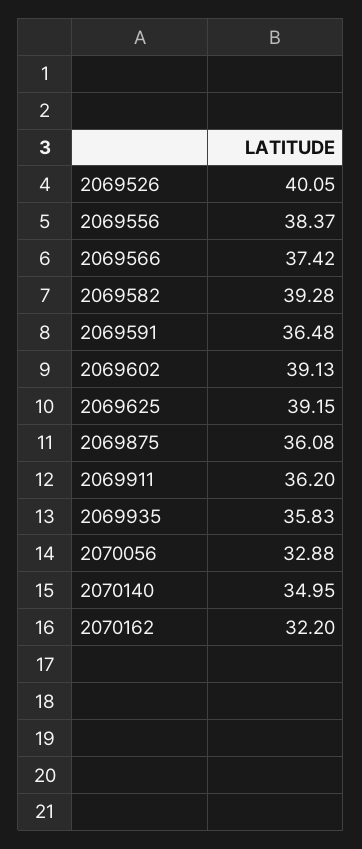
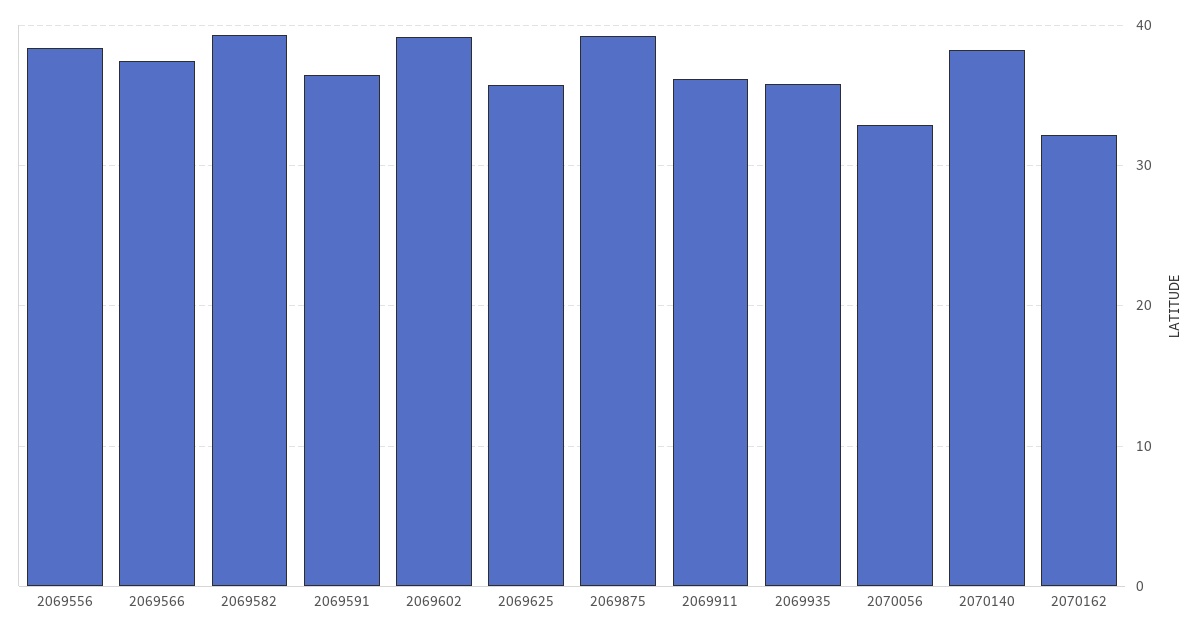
2069526: 40.05 -> none
2069625: 39.15 -> 36
2069875: 36.08 -> 39
2070140: 34.95 -> 38

